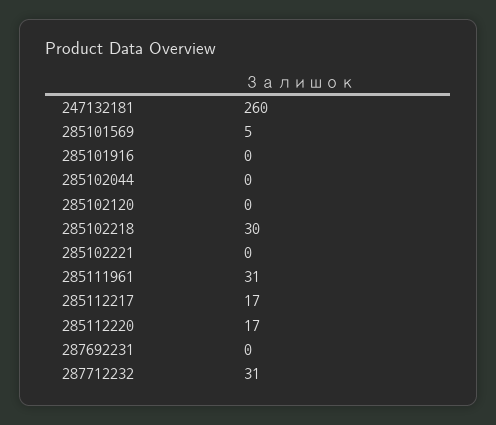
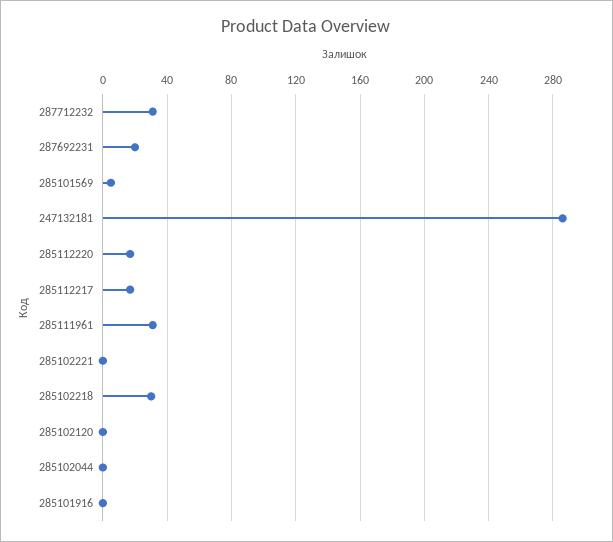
247132181: 260 -> 285
287692231: 0 -> 20

